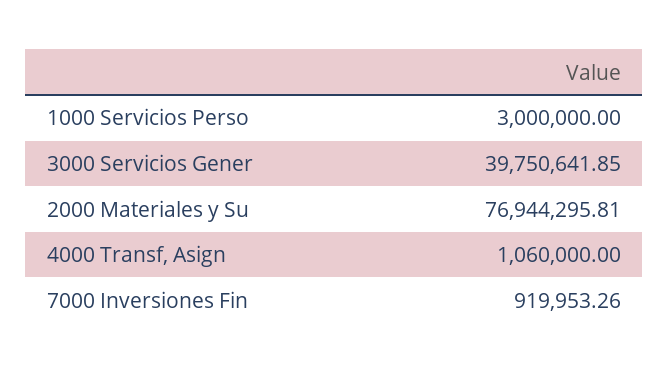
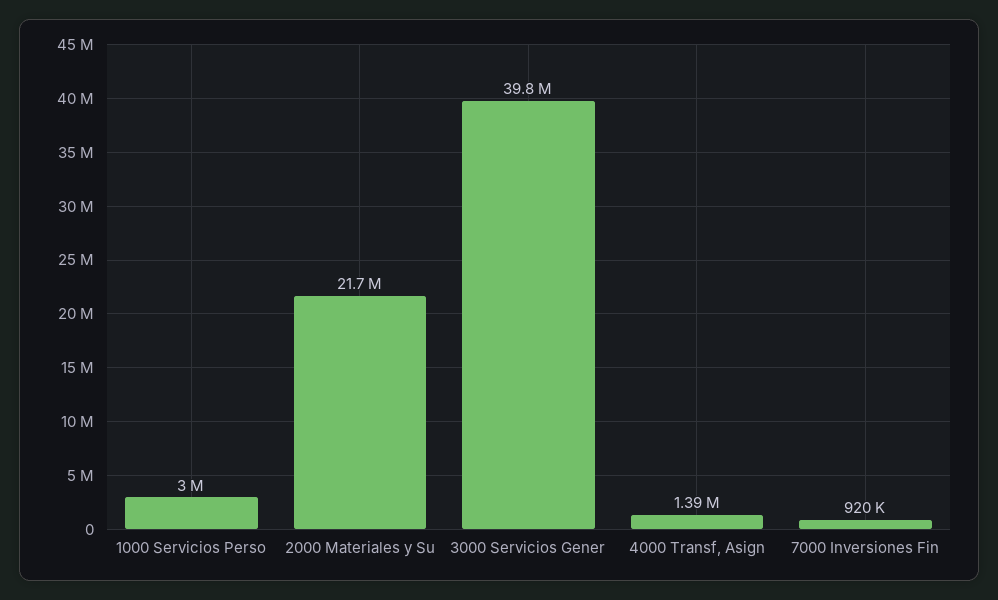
2000 Materiales y Su: 76944295.81 -> 21700000
4000 Transf, Asign: 1060000 -> 1390000

